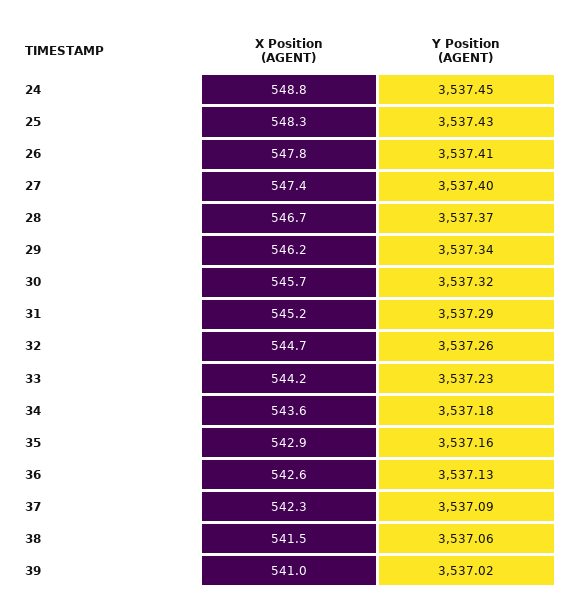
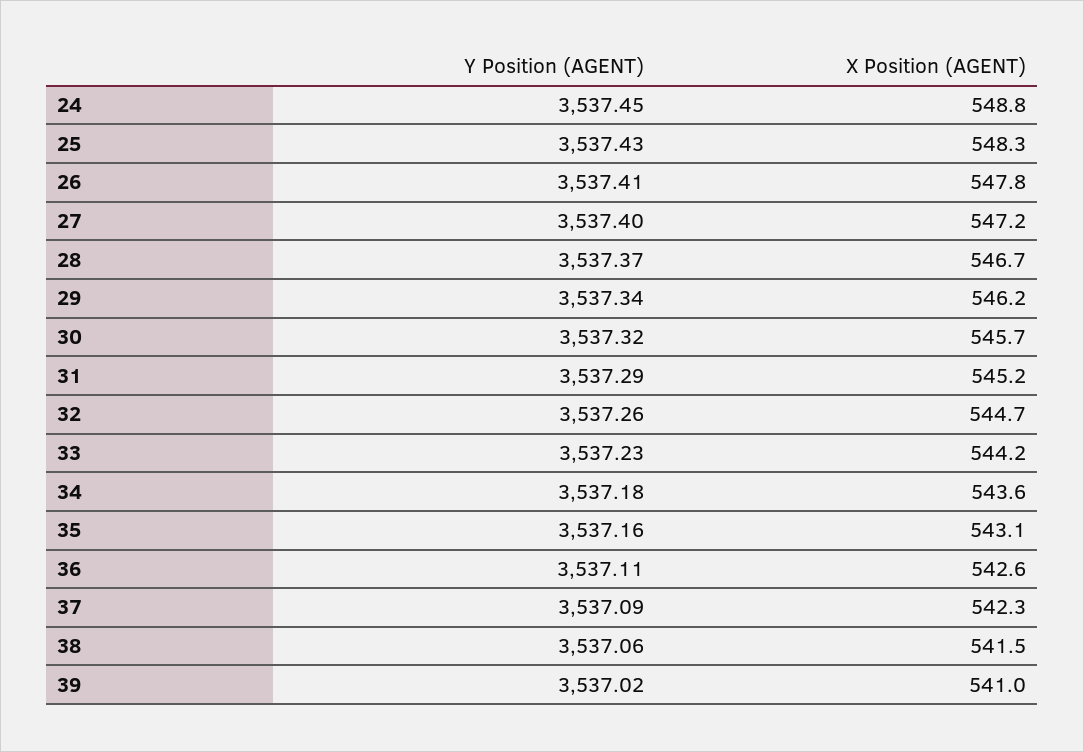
X Position (AGENT), 27: 547.4 -> 547.2
X Position (AGENT), 35: 542.9 -> 543.1
Y Position (AGENT), 36: 3537.13 -> 3537.11

